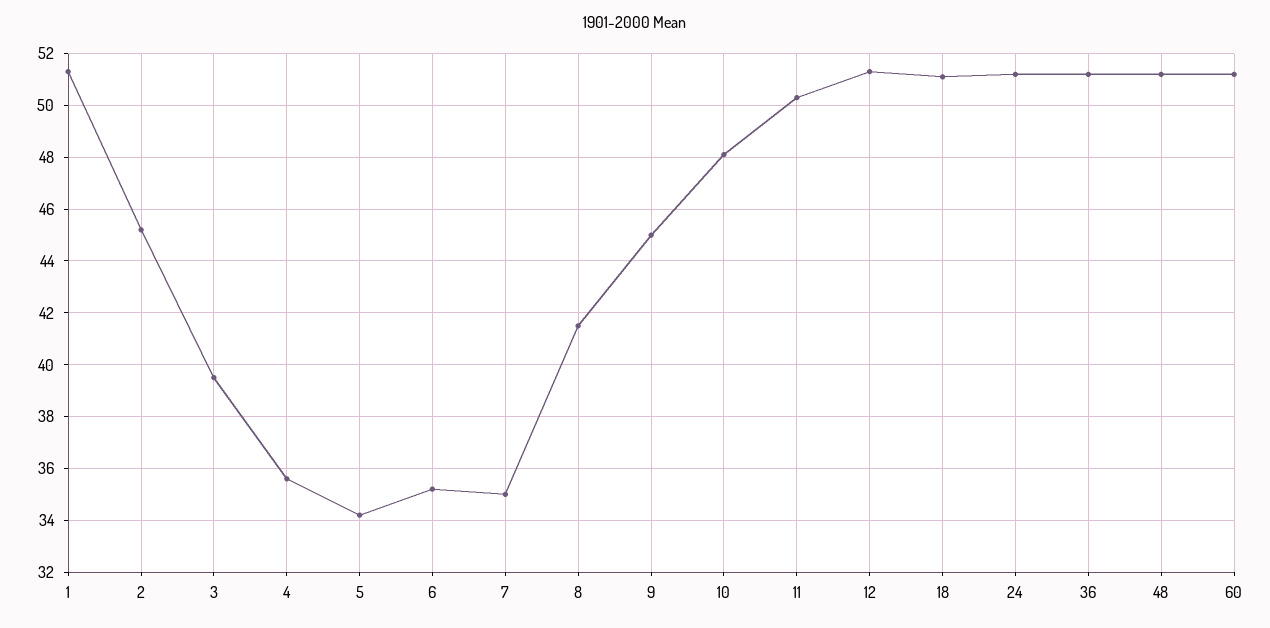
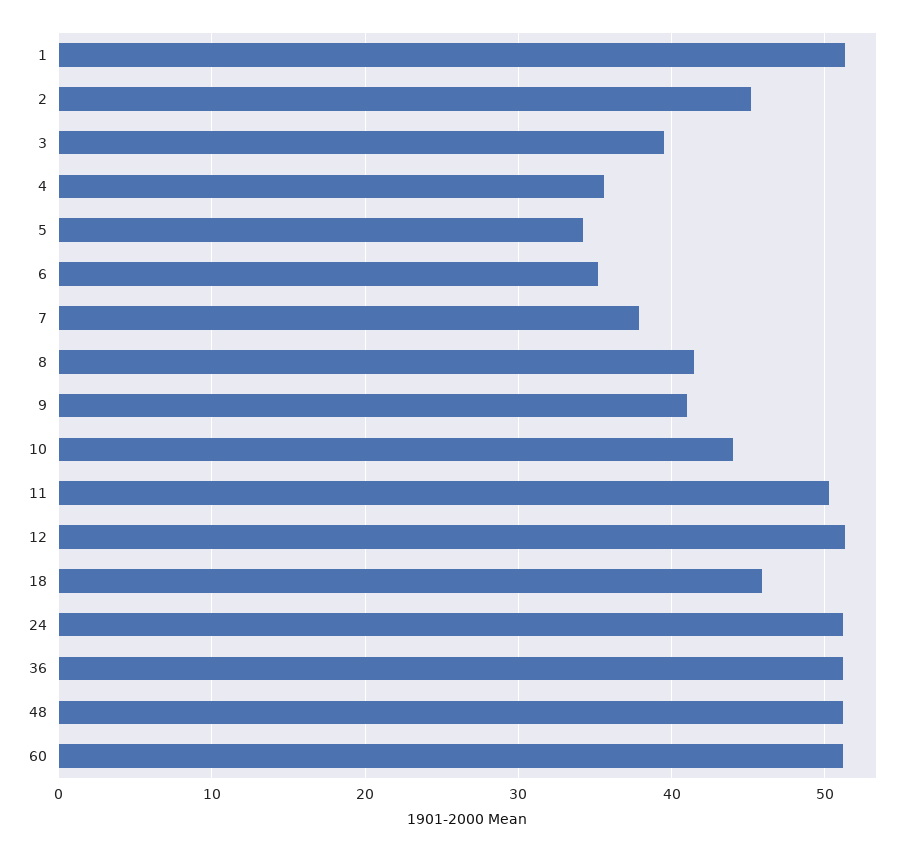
7: 35 -> 38
9: 45 -> 41
10: 48 -> 44
18: 51 -> 46

